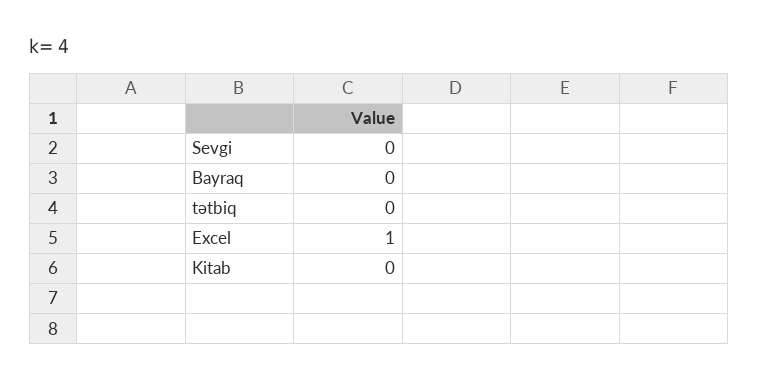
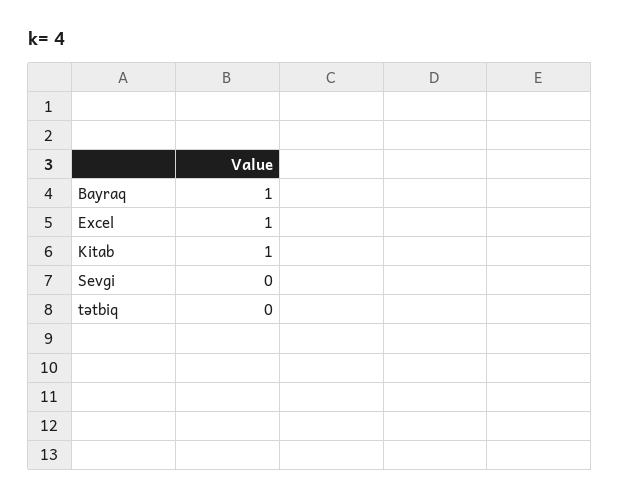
Bayraq: 0 -> 1
Kitab: 0 -> 1

